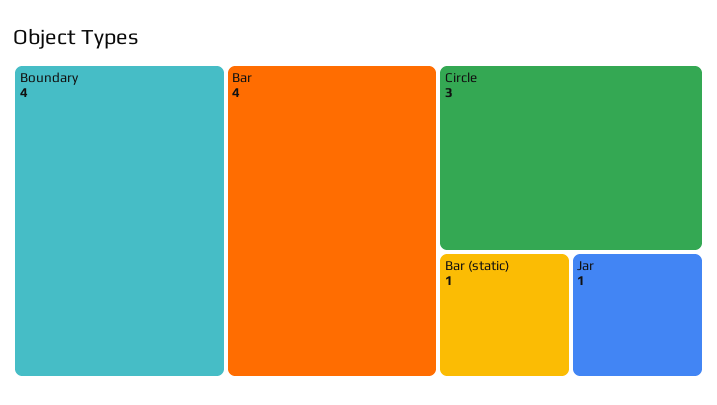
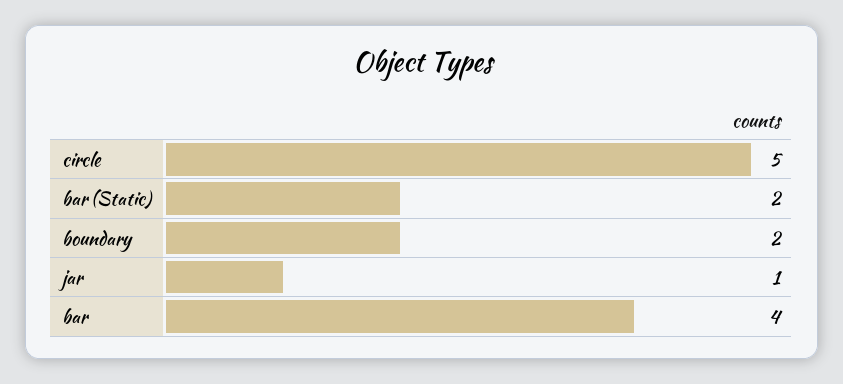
Boundary: 4 -> 2
Circle: 3 -> 5
Bar (static): 1 -> 2

